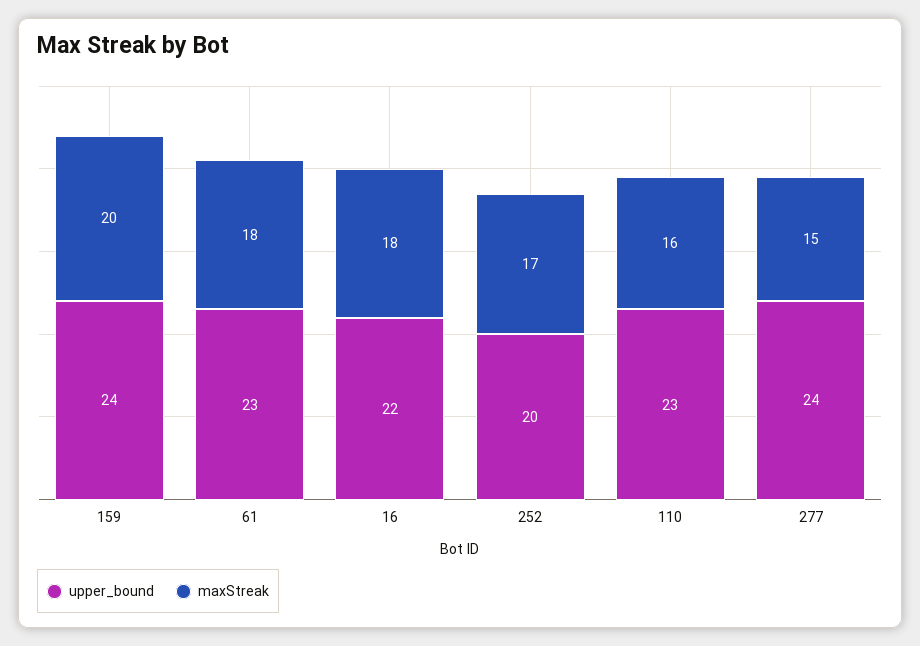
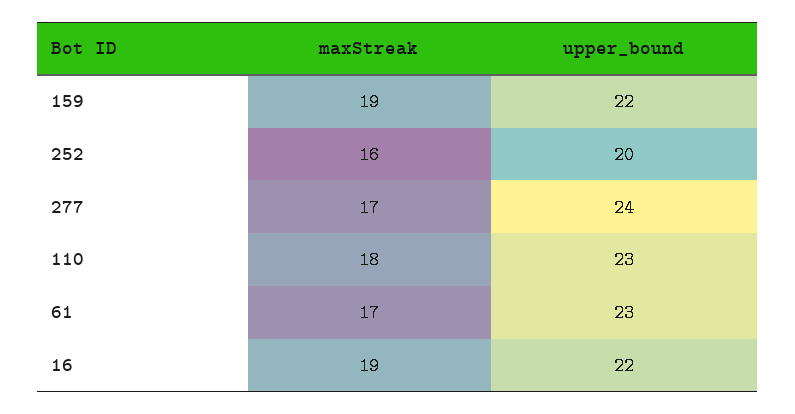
upper_bound, 159: 24 -> 22
maxStreak, 159: 20 -> 19
maxStreak, 61: 18 -> 17
maxStreak, 16: 18 -> 19
maxStreak, 252: 17 -> 16
maxStreak, 110: 16 -> 18
maxStreak, 277: 15 -> 17

